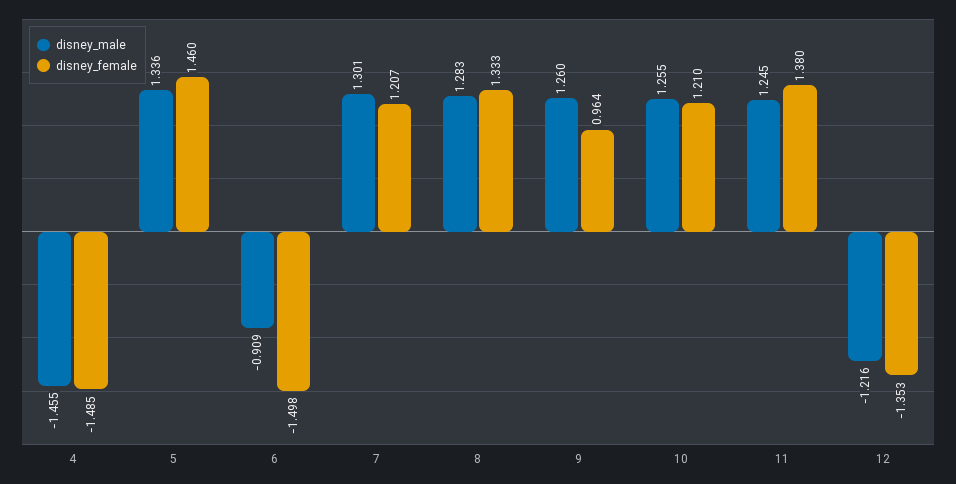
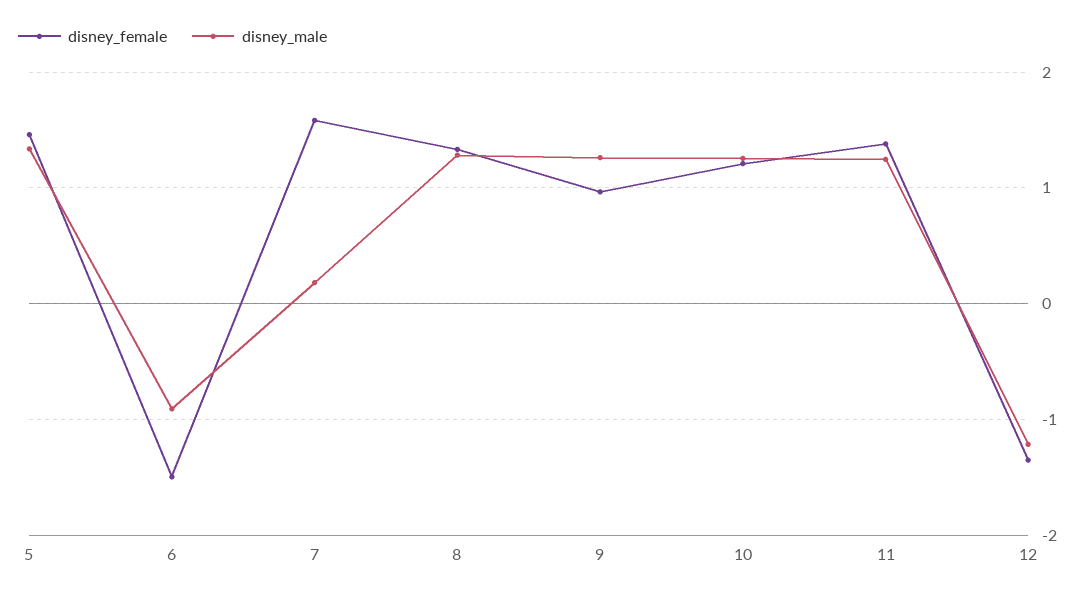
disney_male, 4: -1.455 -> none
disney_female, 4: -1.485 -> none
disney_male, 7: 1.301 -> 0.2
disney_female, 7: 1.207 -> 1.6

